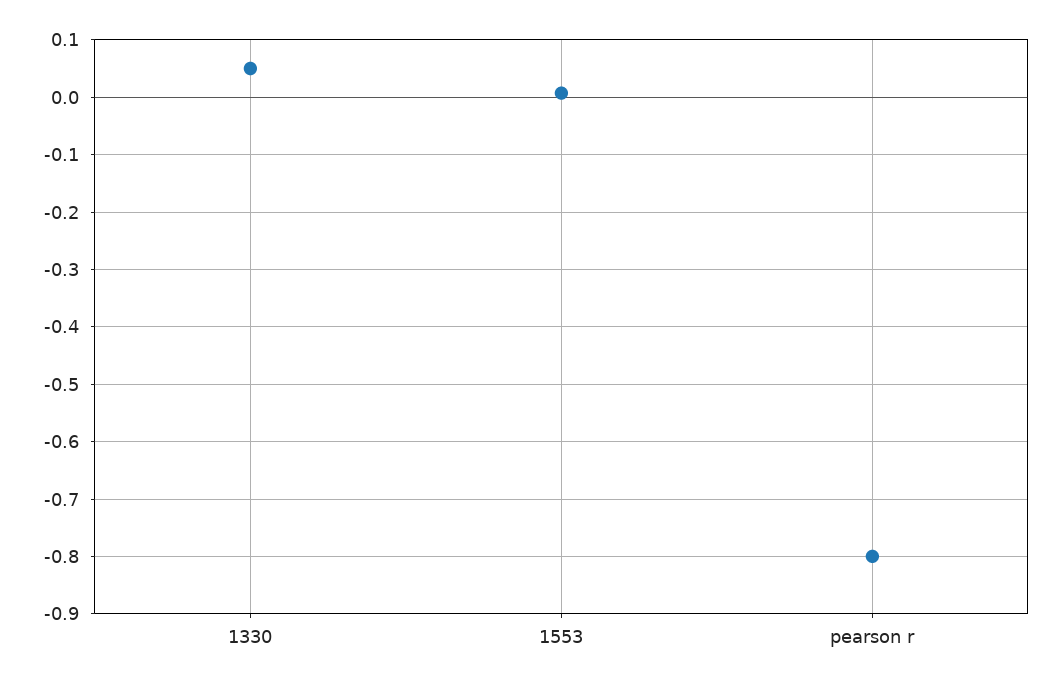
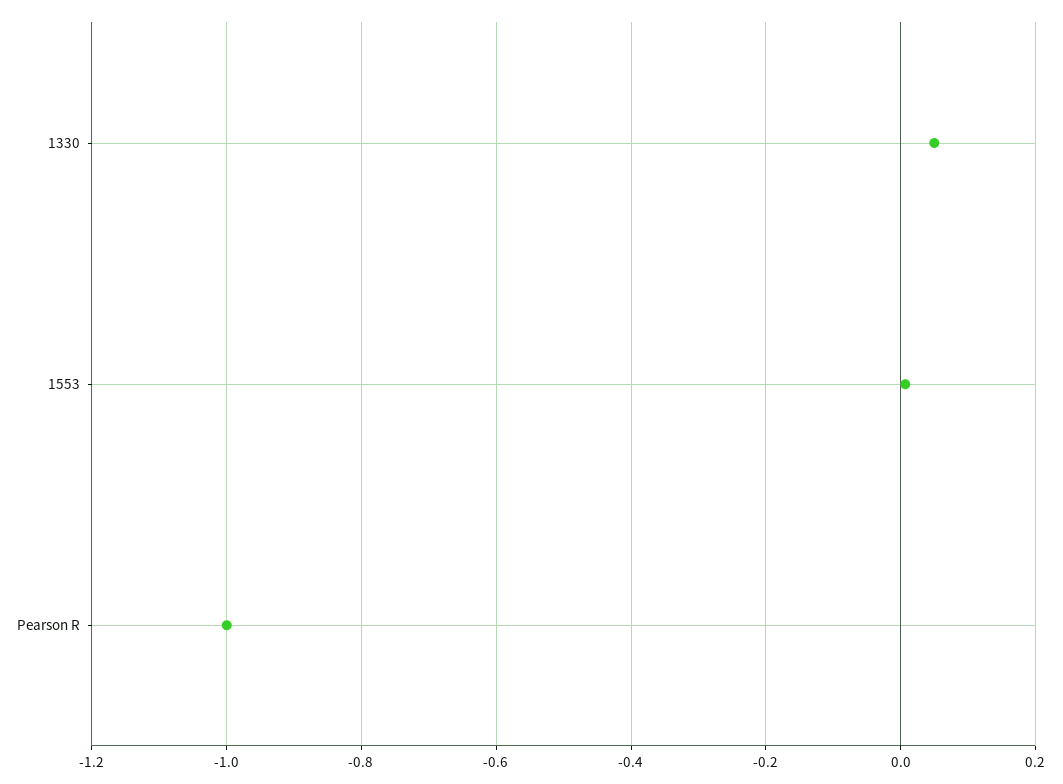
pearson r: -0.8 -> -1

